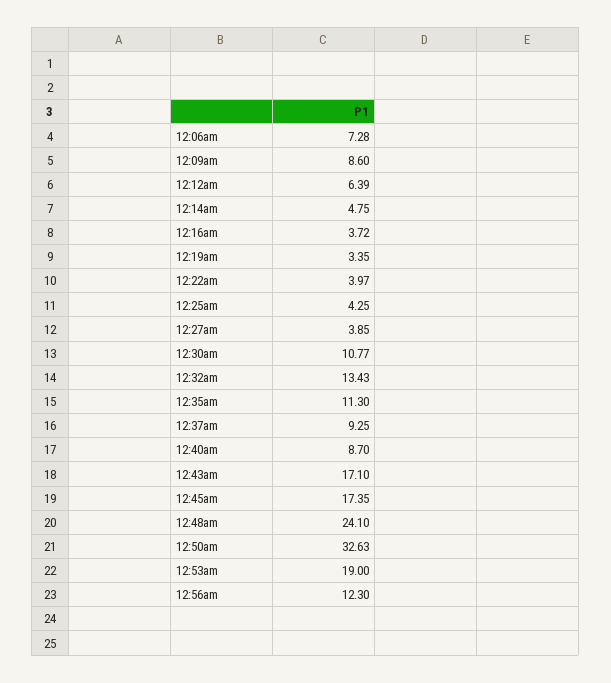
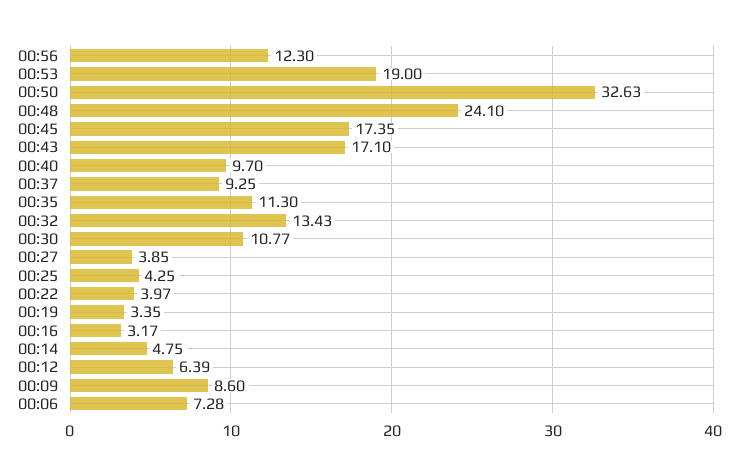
12:16am: 3.72 -> 3.17
12:40am: 8.7 -> 9.7

